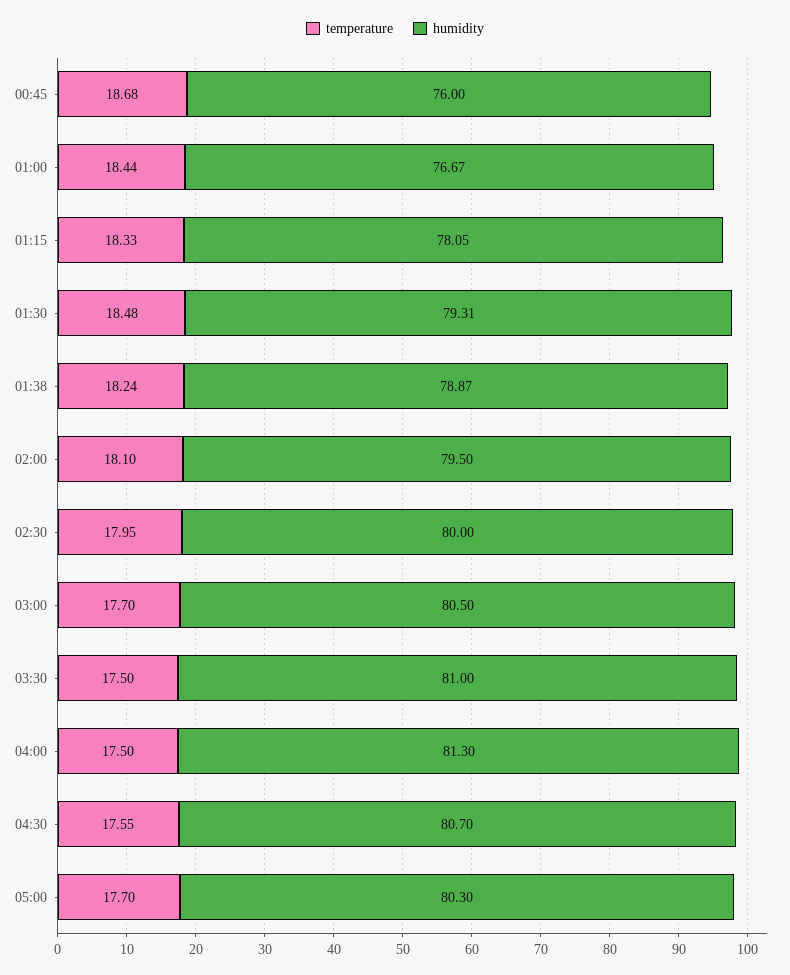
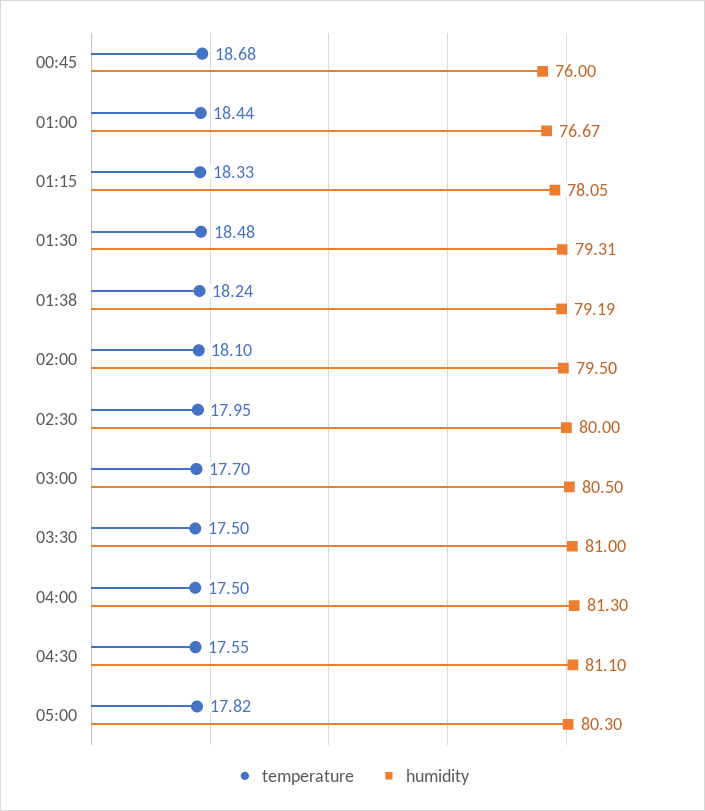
humidity, 01:38: 78.87 -> 79.19
humidity, 04:30: 80.7 -> 81.1
temperature, 05:00: 17.7 -> 17.82

